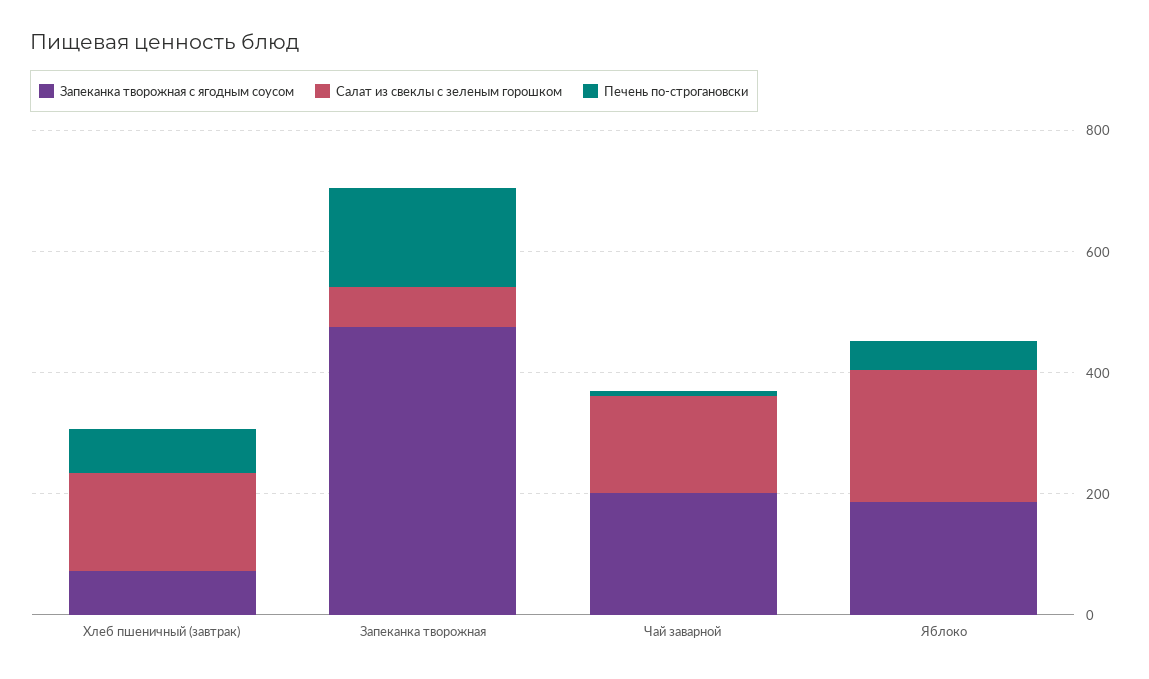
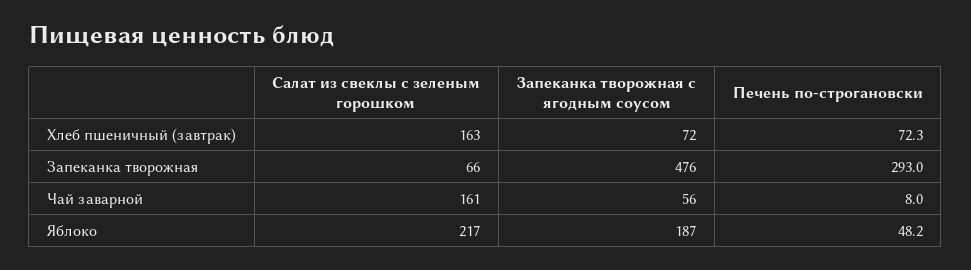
Печень по-строгановски, Запеканка творожная: 150 -> 293
Запеканка творожная с ягодным соусом, Чай заварной: 200 -> 56

